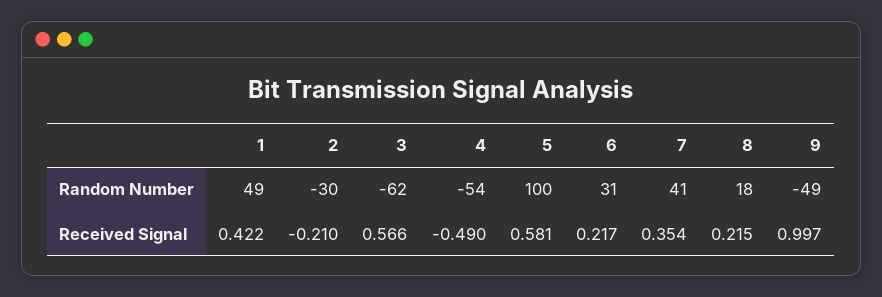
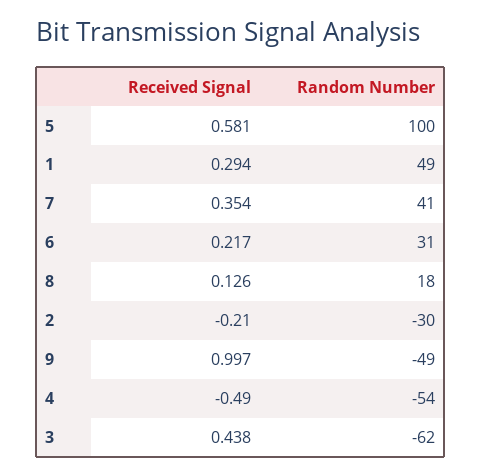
1, Received Signal: 0.422 -> 0.294
3, Received Signal: 0.566 -> 0.438
8, Received Signal: 0.215 -> 0.126

